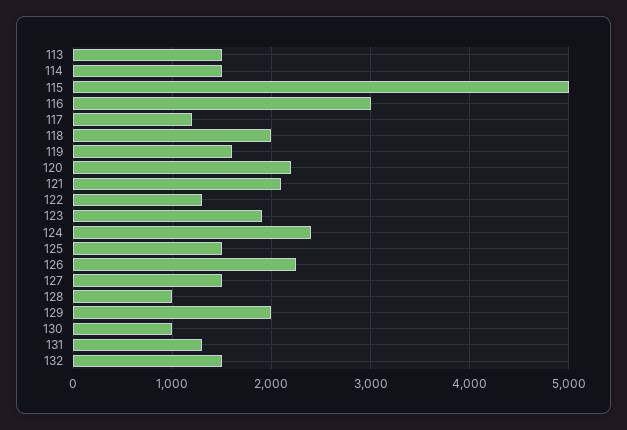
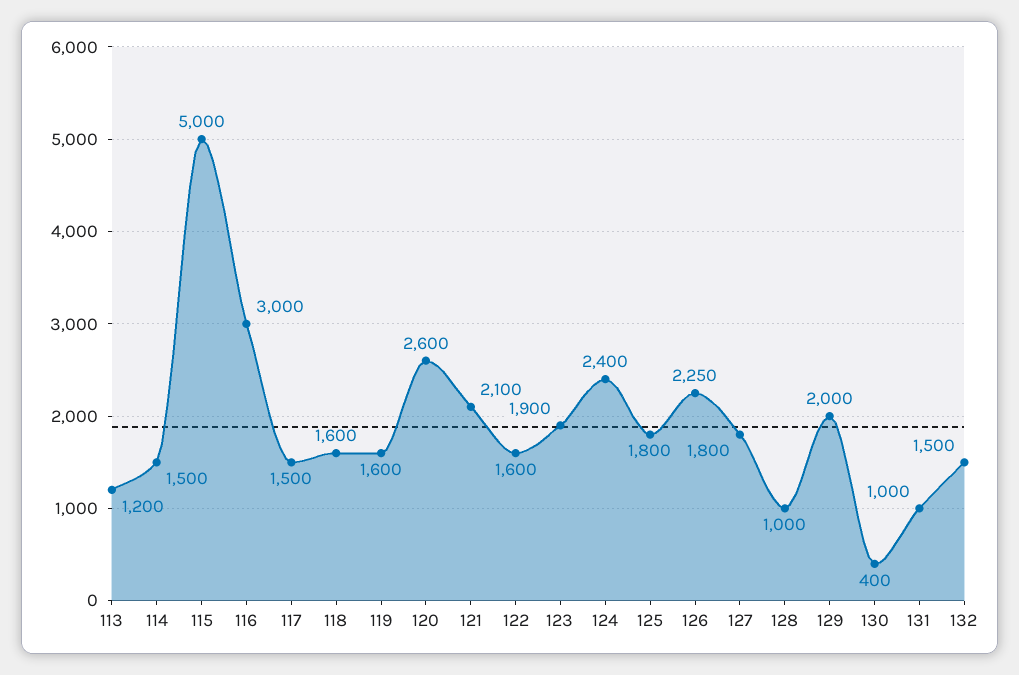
113: 1500 -> 1200
117: 1200 -> 1500
118: 2000 -> 1600
120: 2200 -> 2600
122: 1300 -> 1600
125: 1500 -> 1800
127: 1500 -> 1800
130: 1000 -> 400
131: 1300 -> 1000

